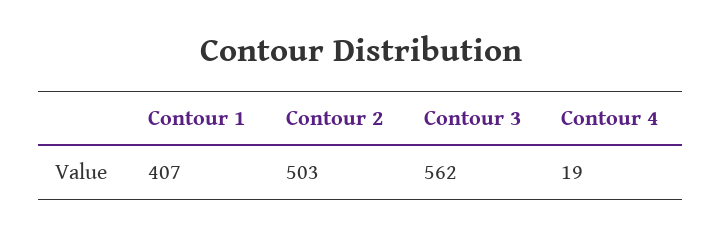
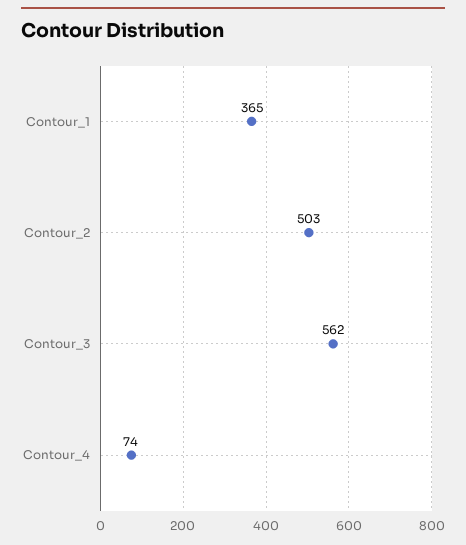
Contour 1: 407 -> 365
Contour 4: 19 -> 74

